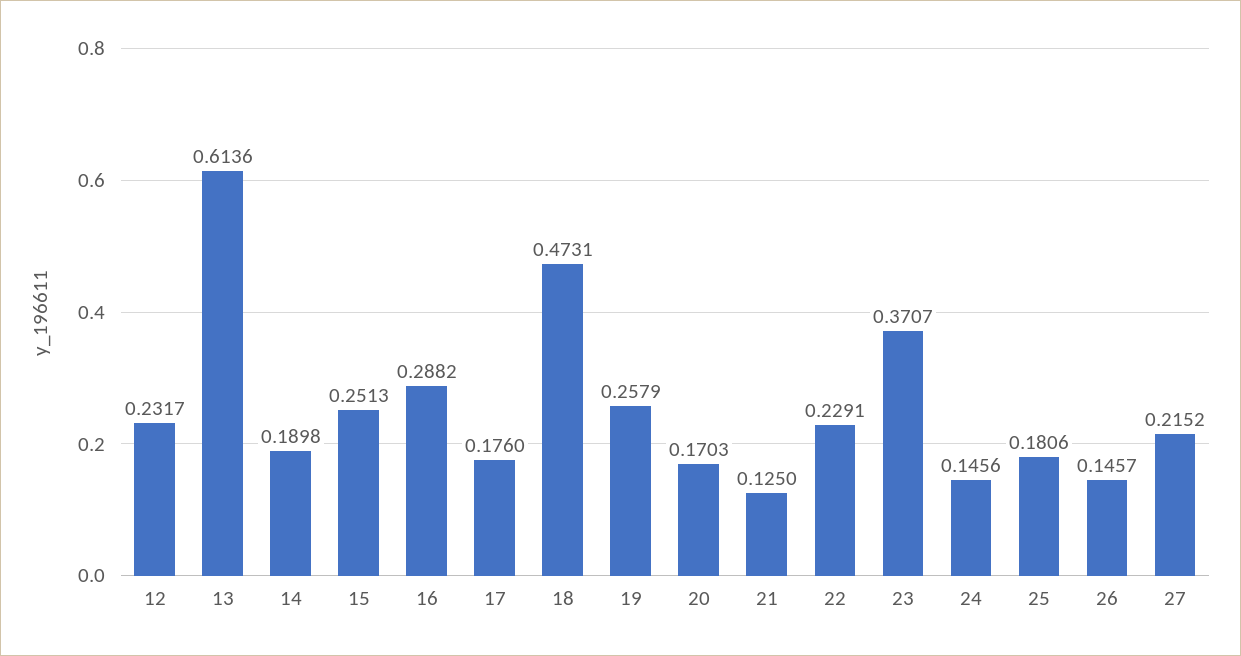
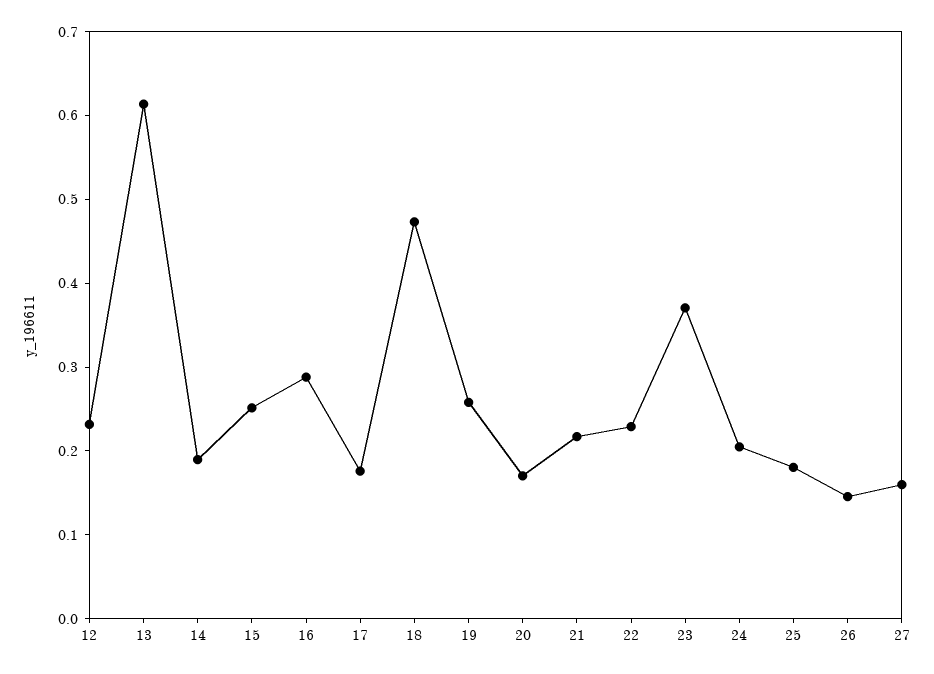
21: 0.125 -> 0.22
24: 0.1456 -> 0.2
27: 0.2152 -> 0.16

